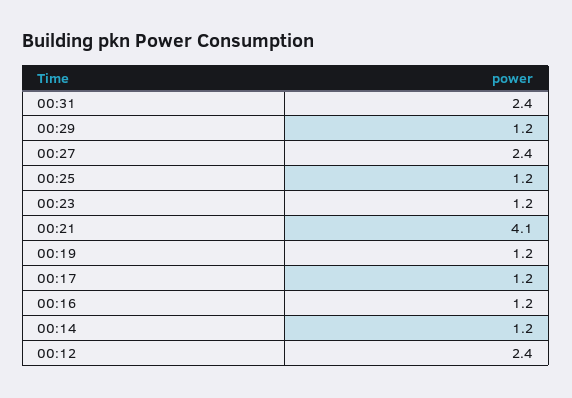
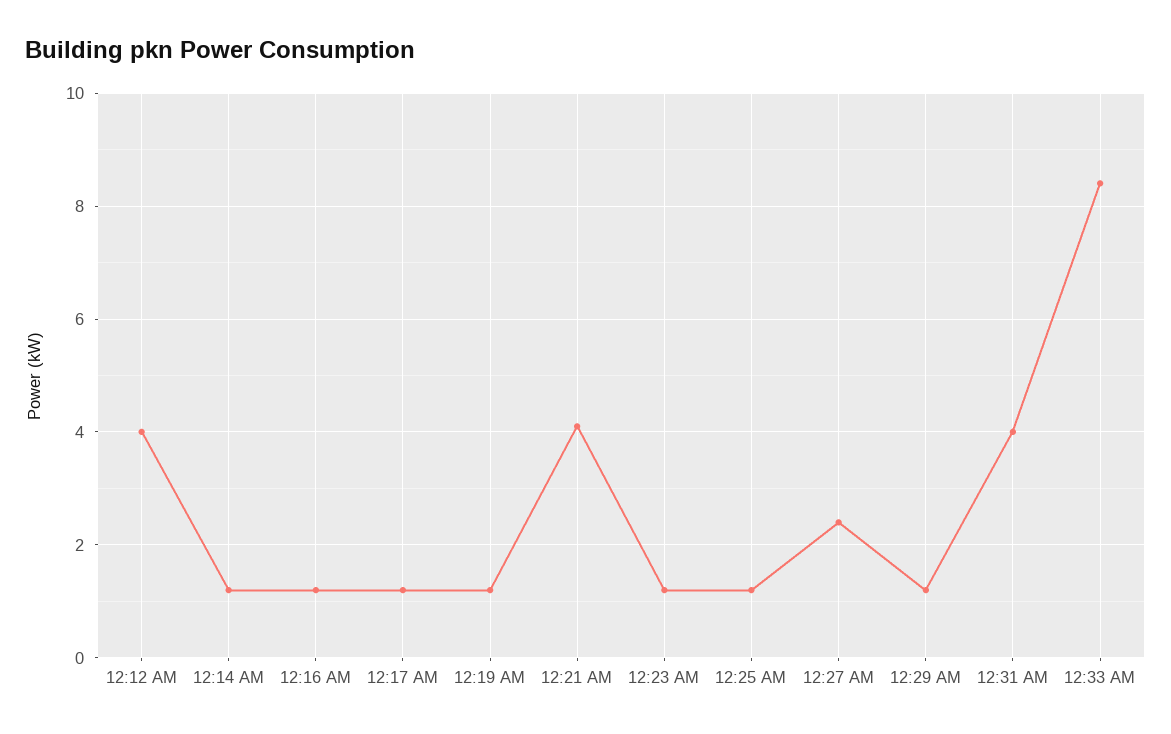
00:31: 2.4 -> 4
00:12: 2.4 -> 4
12:33 AM: none -> 8.5

